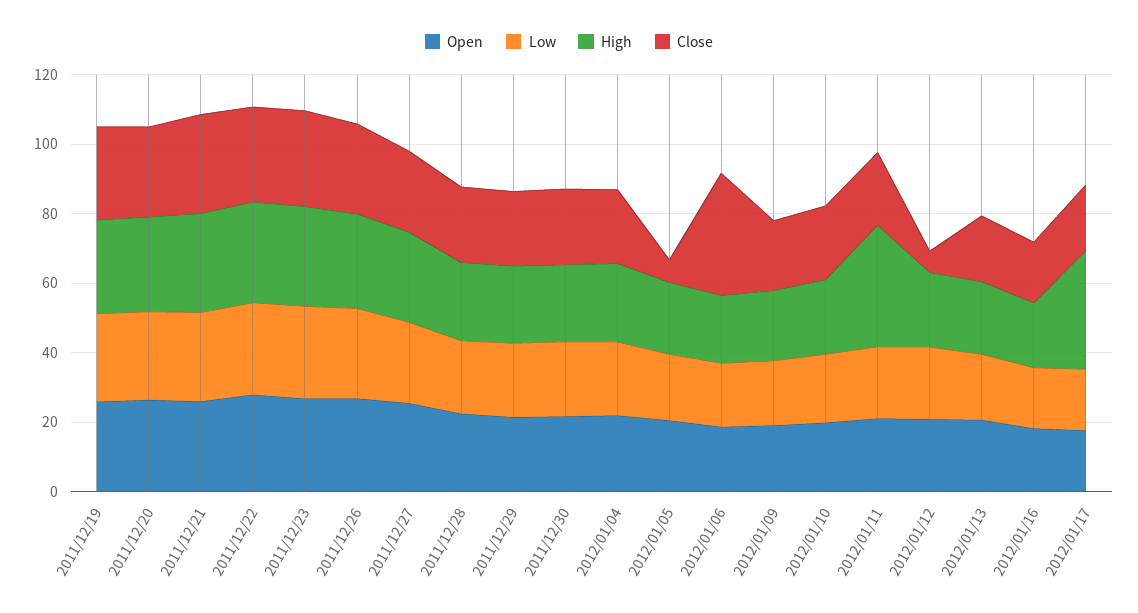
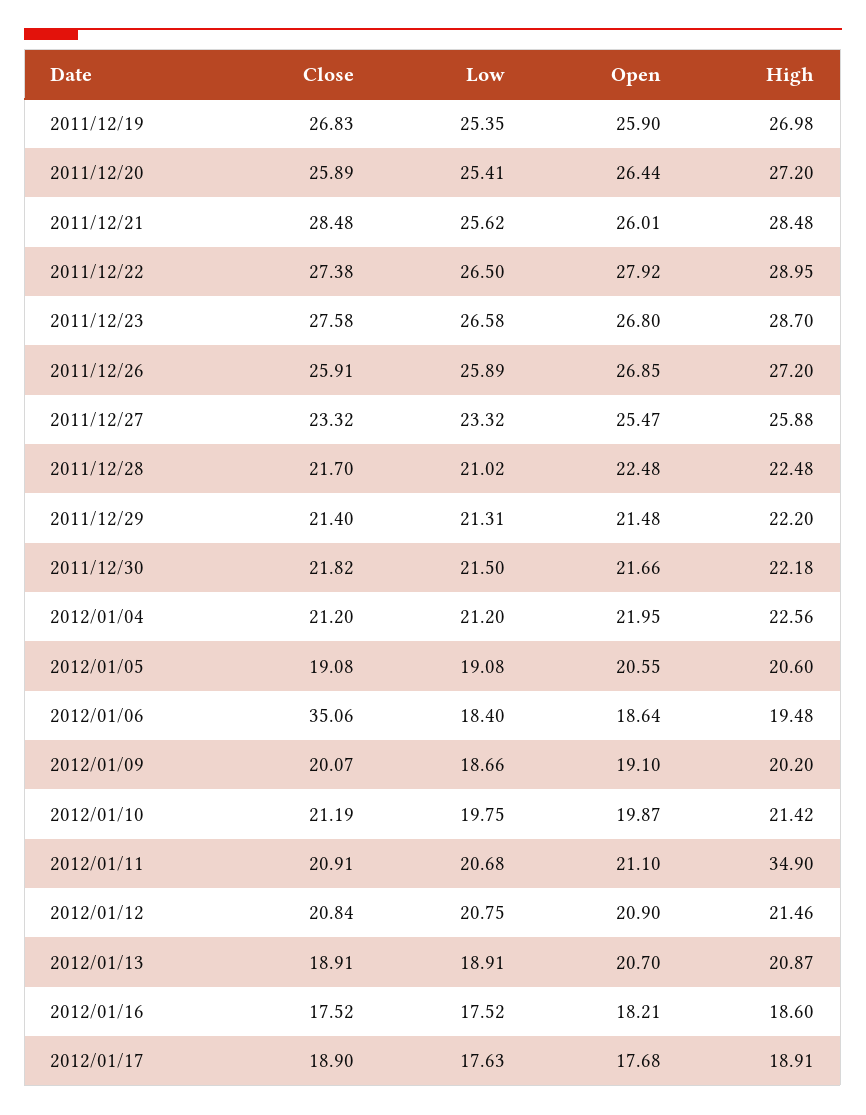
Close, 2012/01/05: 5 -> 19.08
Close, 2012/01/12: 5 -> 20.84
High, 2012/01/17: 35 -> 18.91

